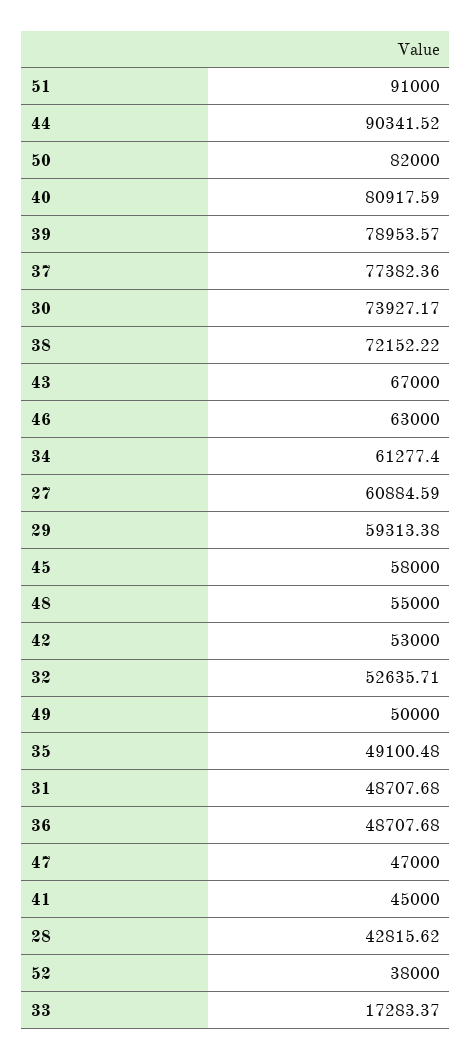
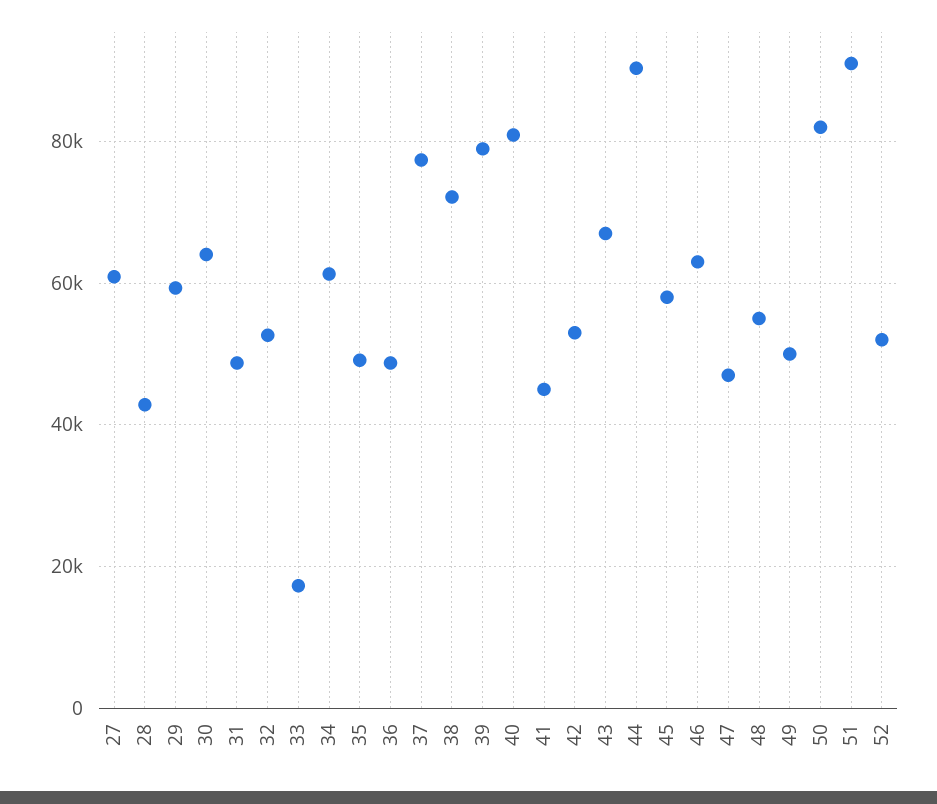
30: 73927.17 -> 64000
52: 38000 -> 52000

